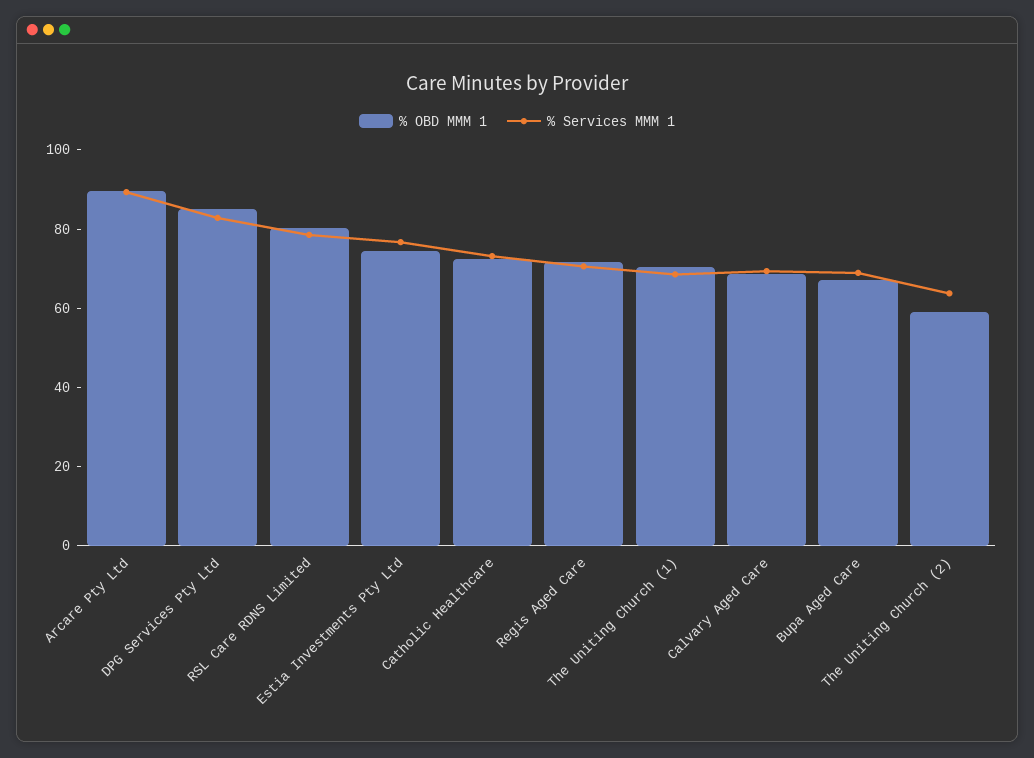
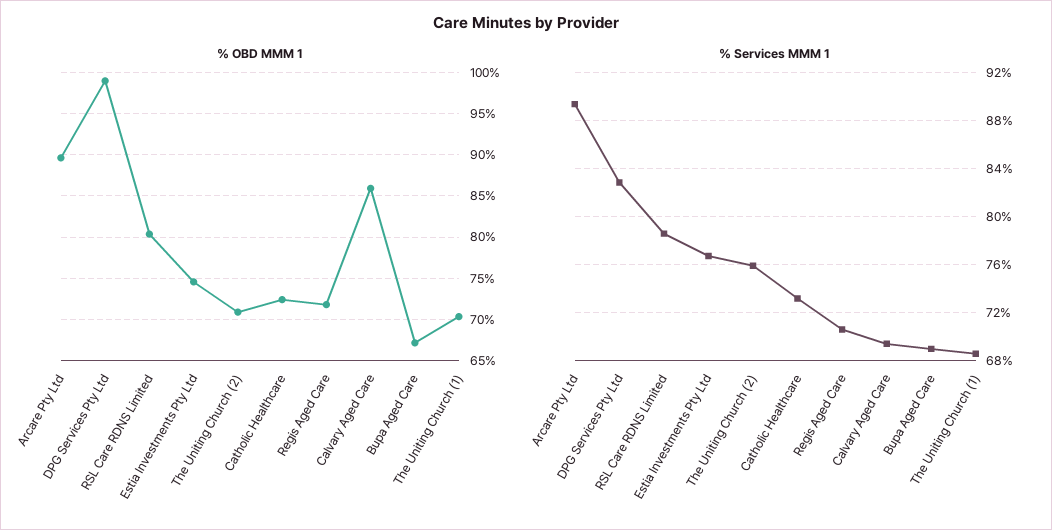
% OBD MMM 1, DPG Services Pty Ltd: 85 -> 99
% OBD MMM 1, Calvary Aged Care: 70 -> 86
% OBD MMM 1, The Uniting Church (2): 60 -> 71
% Services MMM 1, The Uniting Church (2): 65 -> 76

